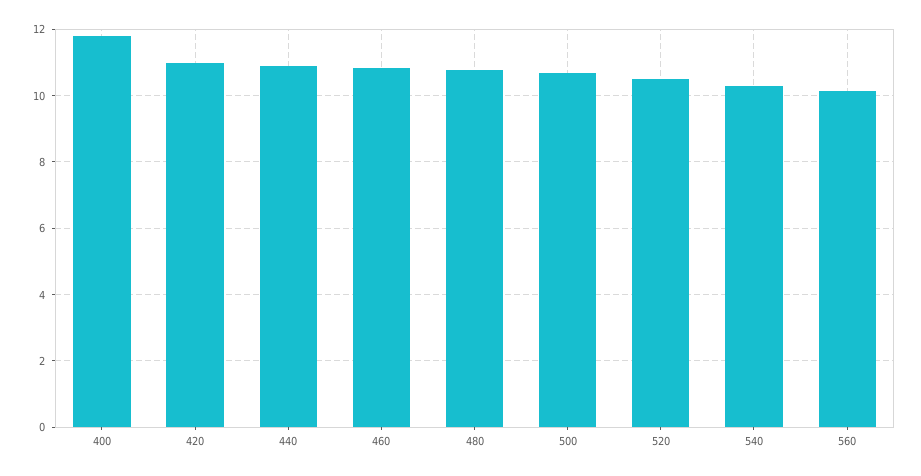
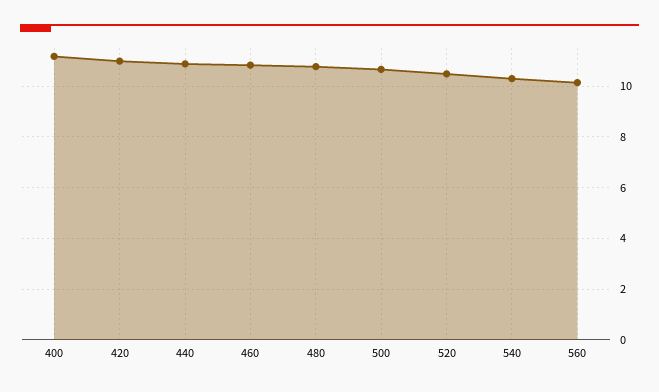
400: 11.8 -> 11.25

